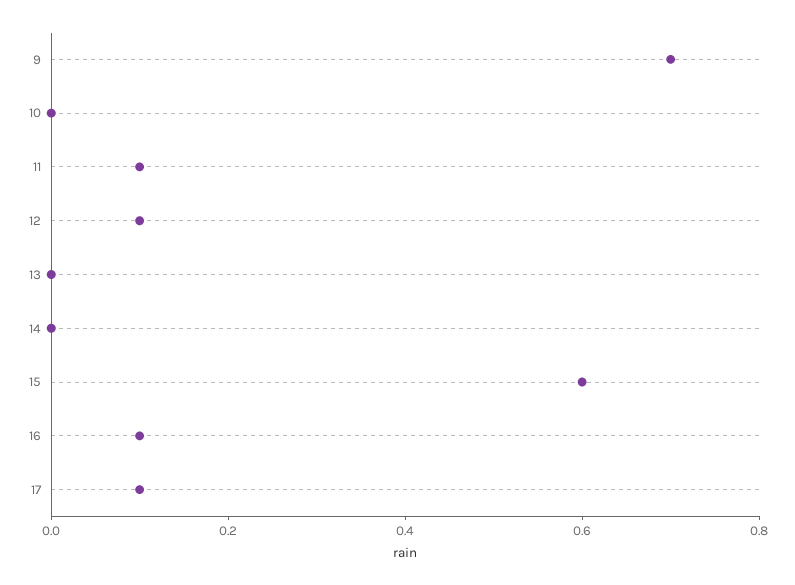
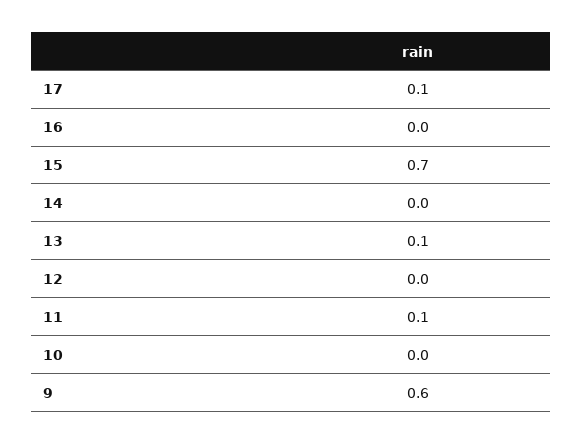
9: 0.7 -> 0.6
12: 0.1 -> 0
13: 0 -> 0.1
15: 0.6 -> 0.7
16: 0.1 -> 0

